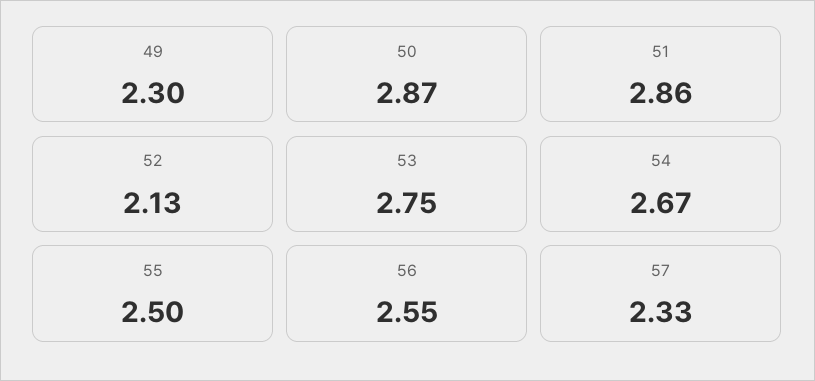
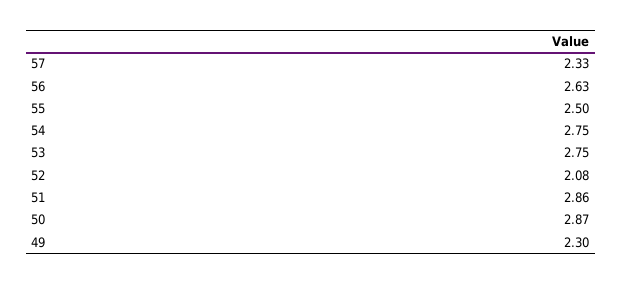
52: 2.13 -> 2.08
54: 2.67 -> 2.75
56: 2.55 -> 2.63

